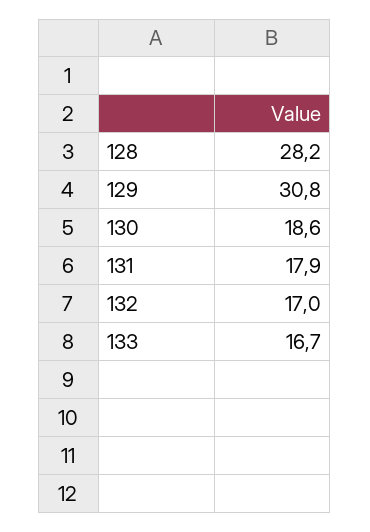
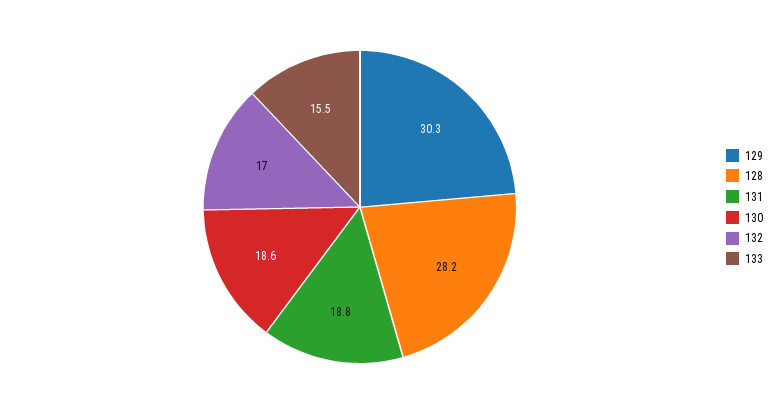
129: 30.8 -> 30.3
131: 17.9 -> 18.8
133: 16.7 -> 15.5

